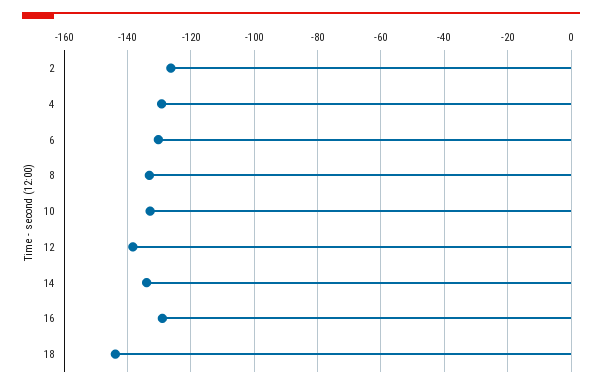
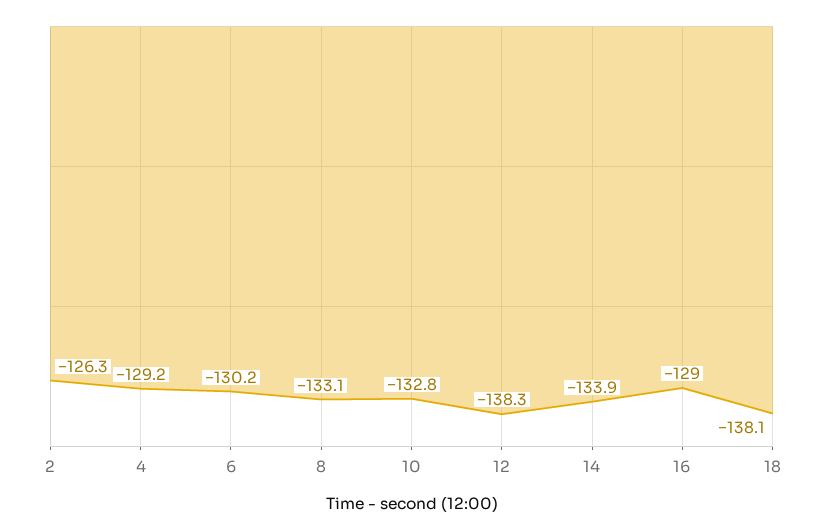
18: -144 -> -138.1

